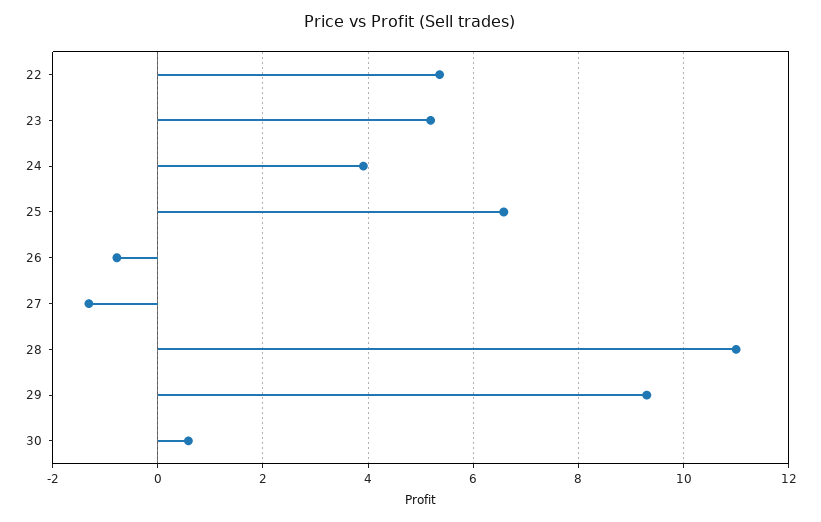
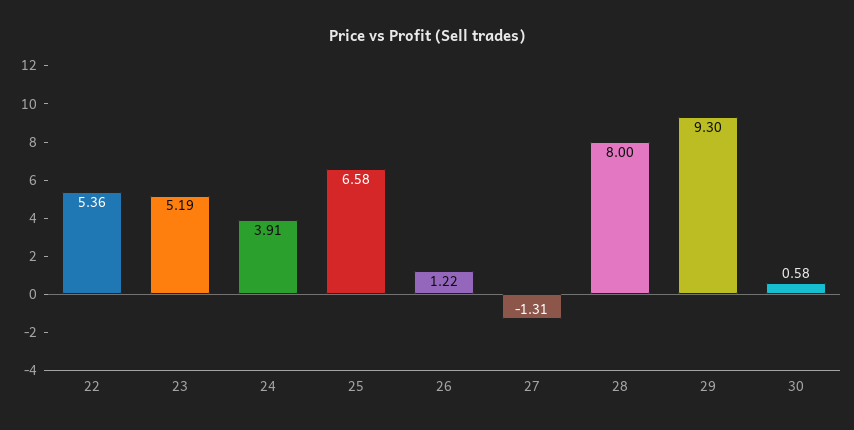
26: -0.8 -> 1.22
28: 11 -> 8

